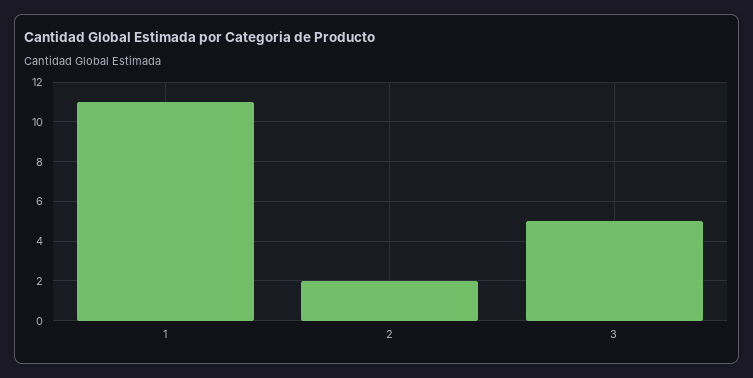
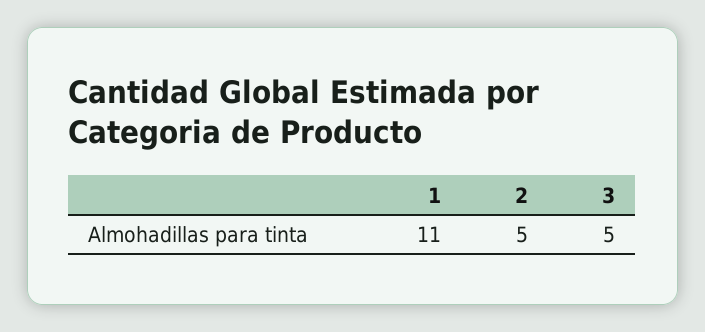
2: 2 -> 5

